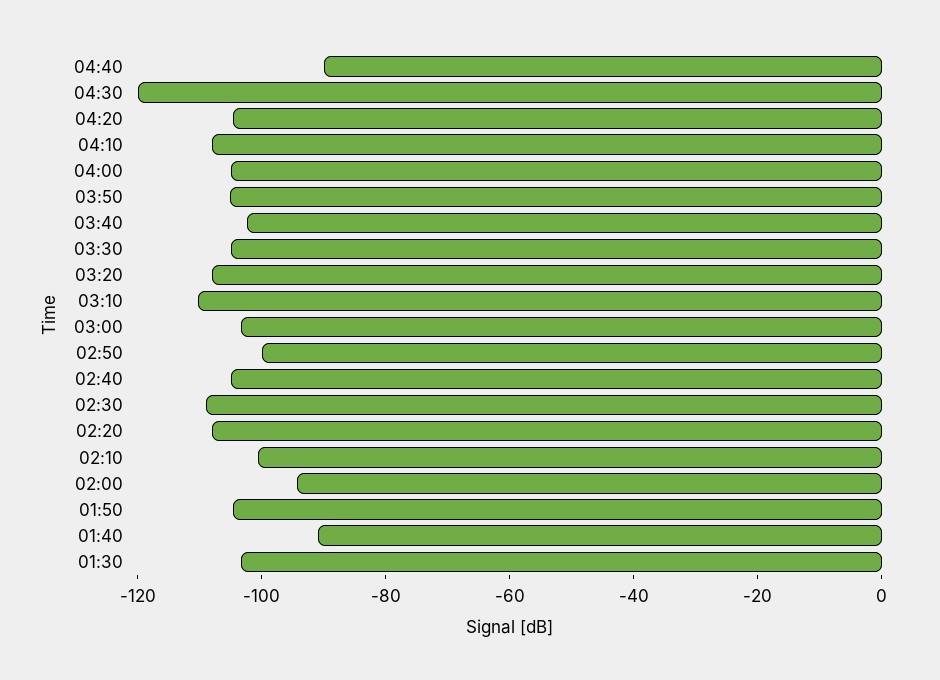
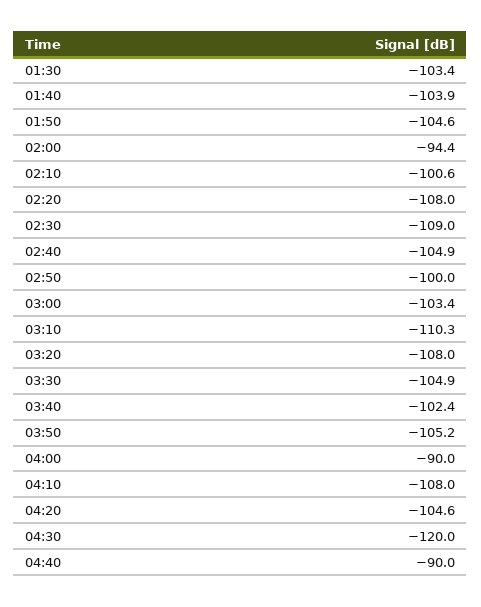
04:00: -105 -> -90
01:40: -90 -> -103.9

